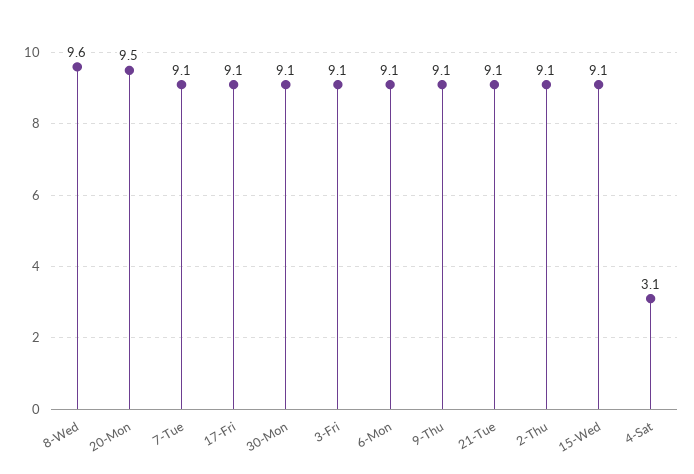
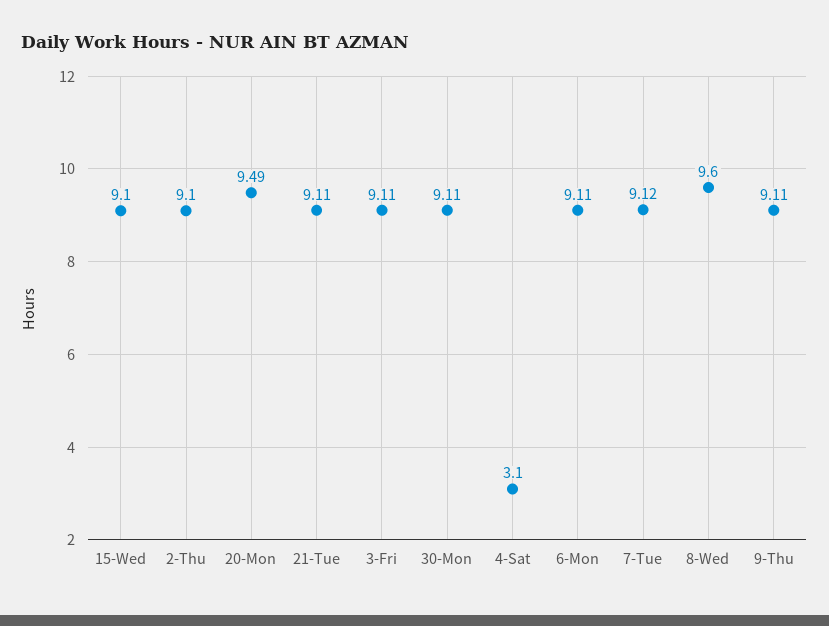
17-Fri: 9.1 -> none

